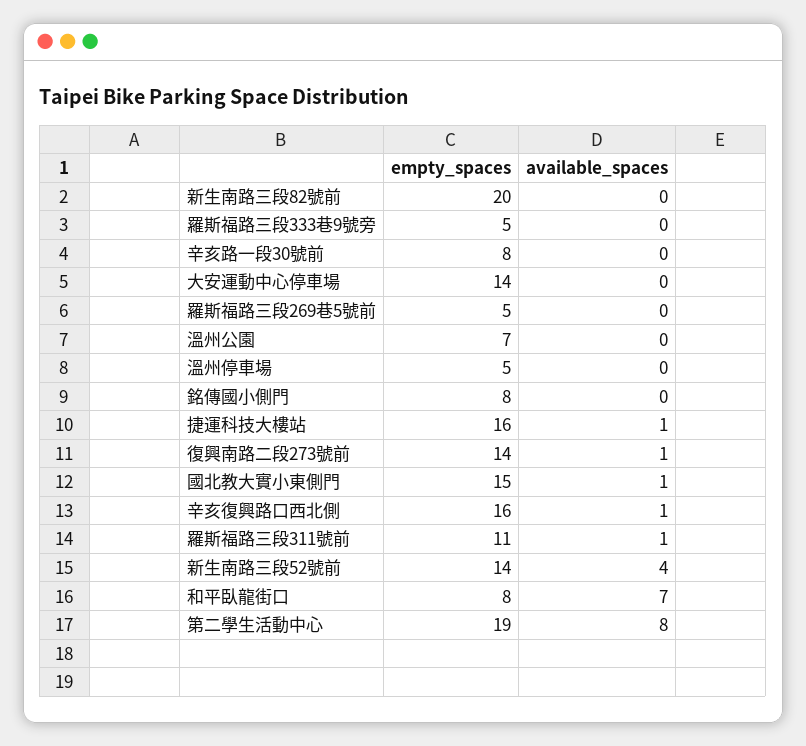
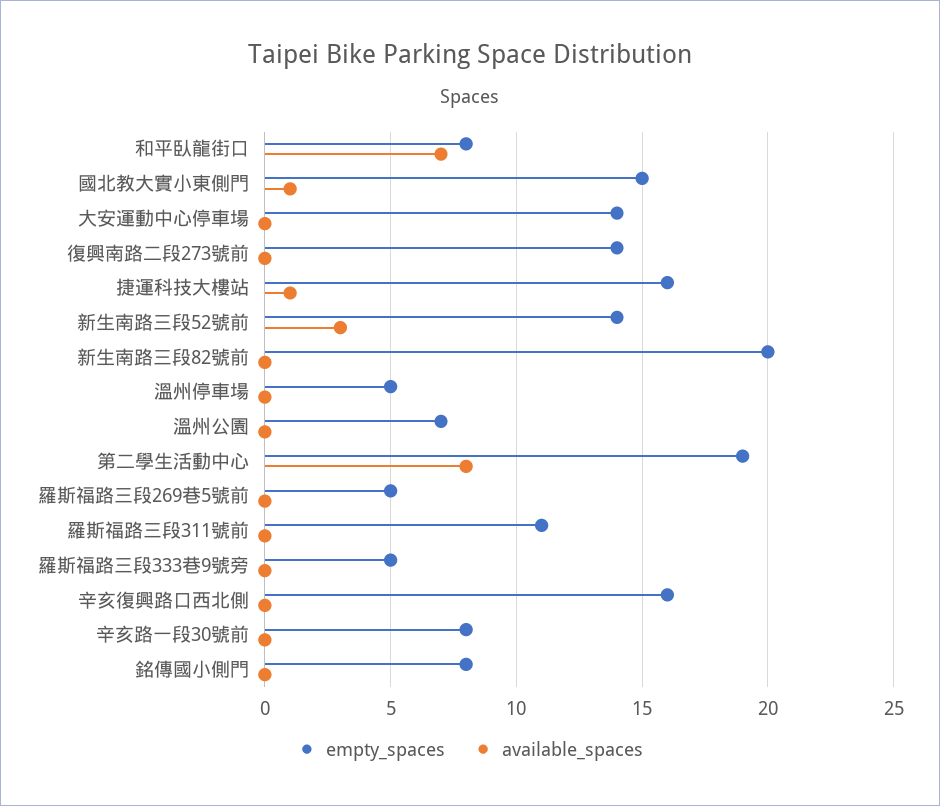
available_spaces, 復興南路二段273號前: 1 -> 0
available_spaces, 辛亥復興路口西北側: 1 -> 0
available_spaces, 羅斯福路三段311號前: 1 -> 0
available_spaces, 新生南路三段52號前: 4 -> 3

